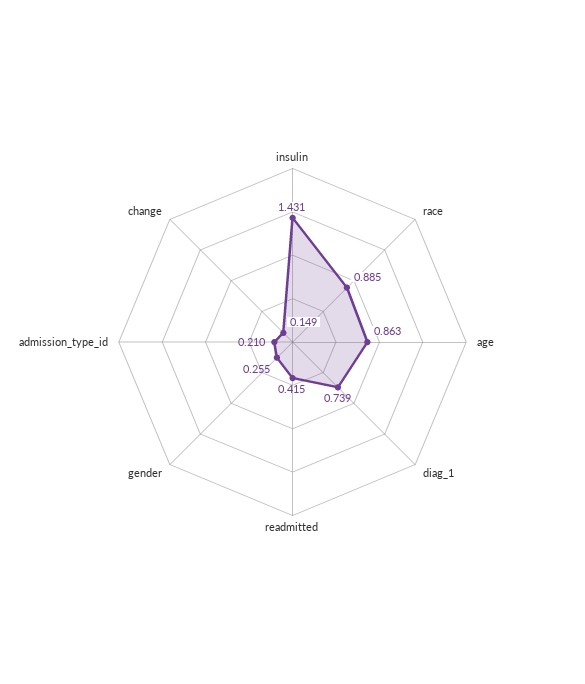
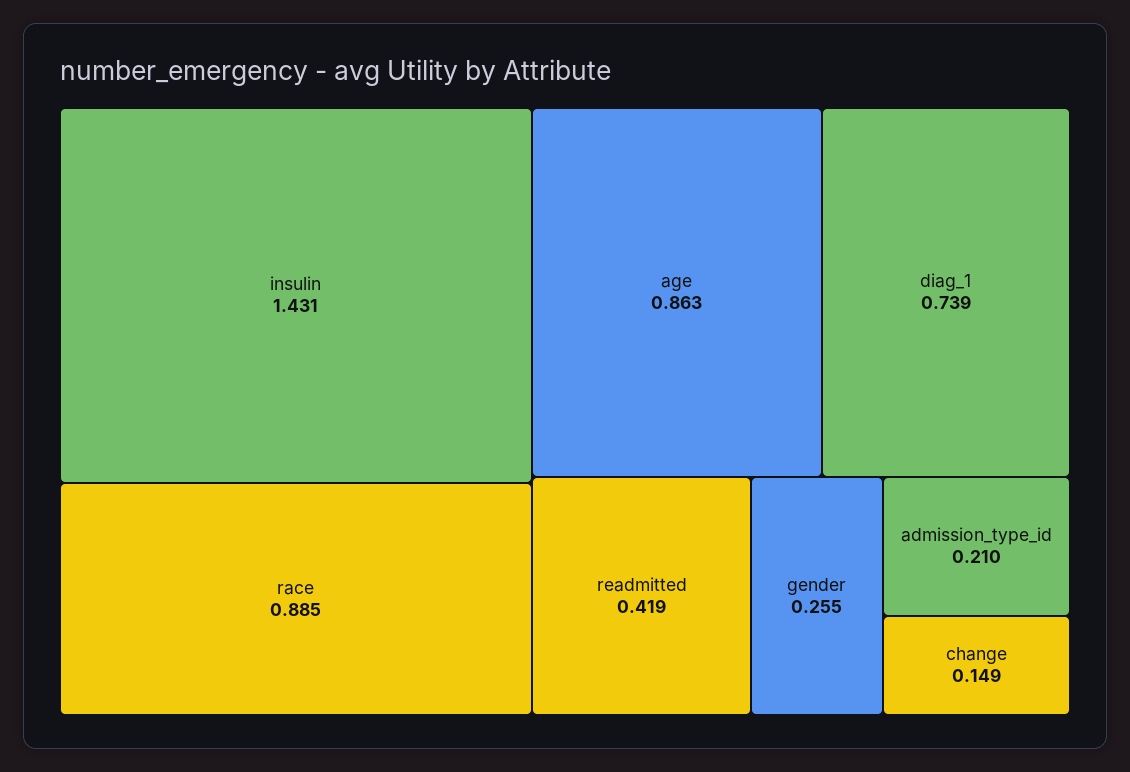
readmitted: 0.415 -> 0.419

